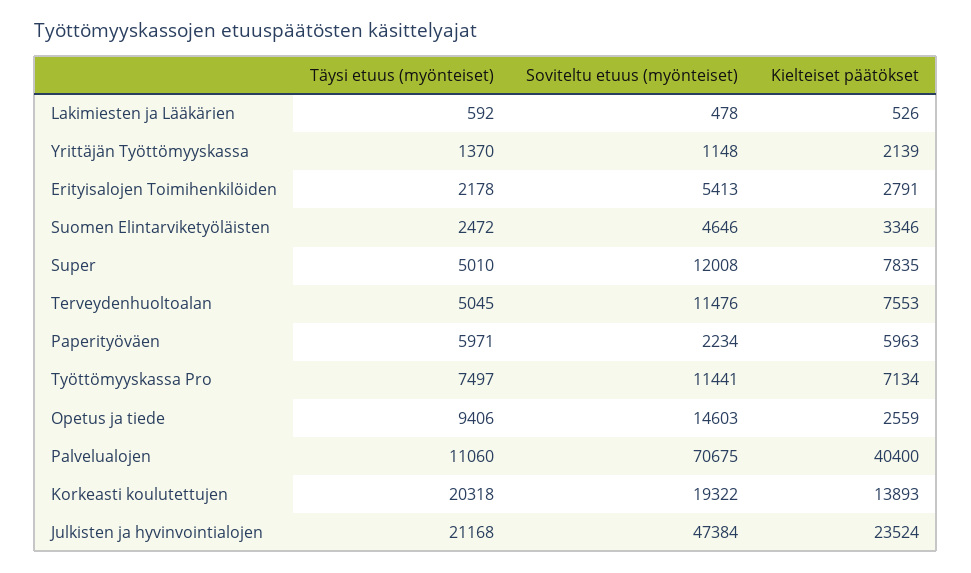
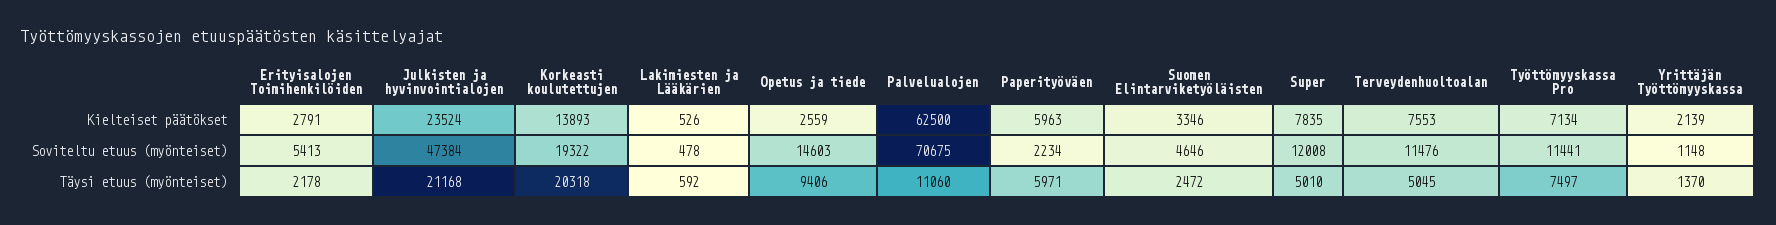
Kielteiset päätökset, Palvelualojen: 40400 -> 62500

